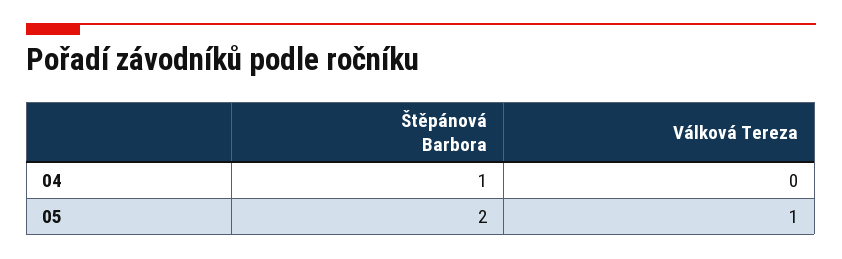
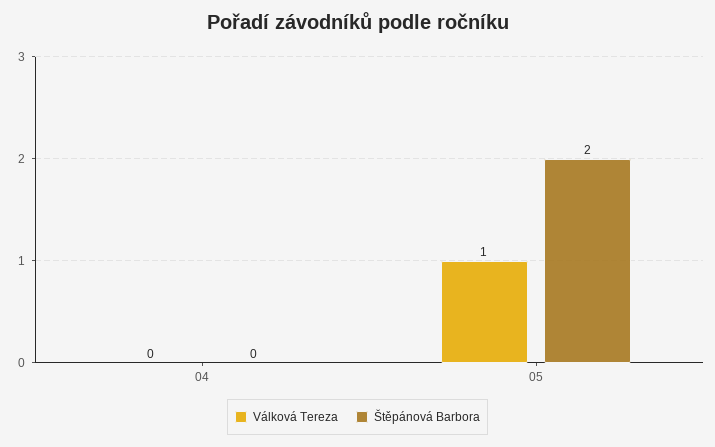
Štěpánová Barbora, 04: 1 -> 0

